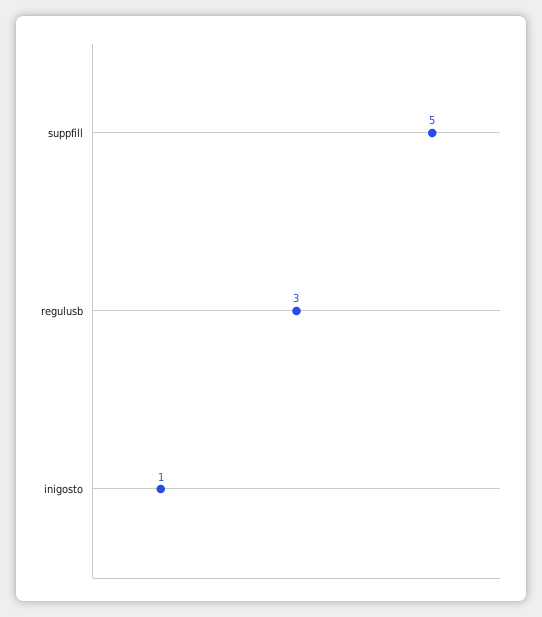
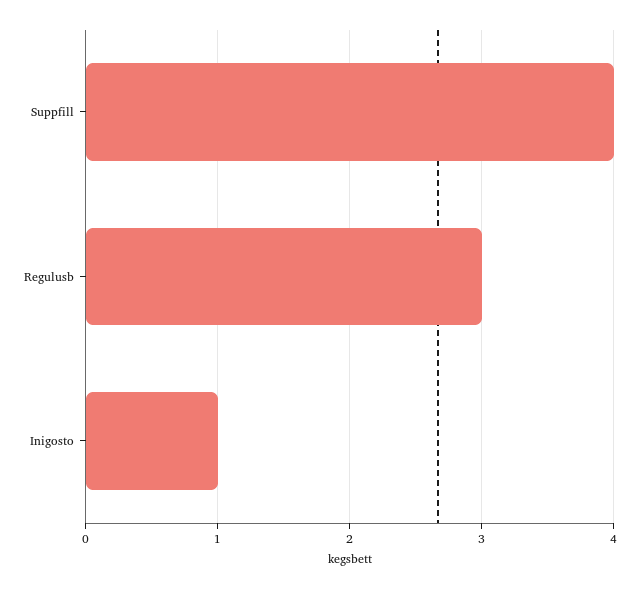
suppfill: 5 -> 4

